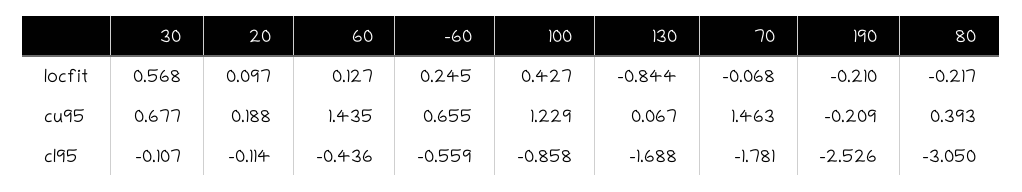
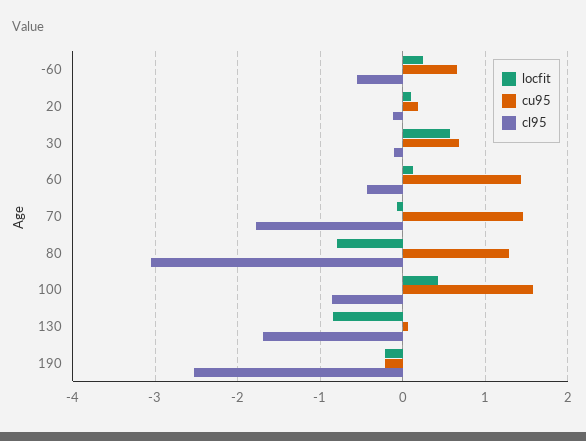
locfit, 80: -0.217 -> -0.8
cu95, 100: 1.229 -> 1.6
cu95, 80: 0.393 -> 1.3

